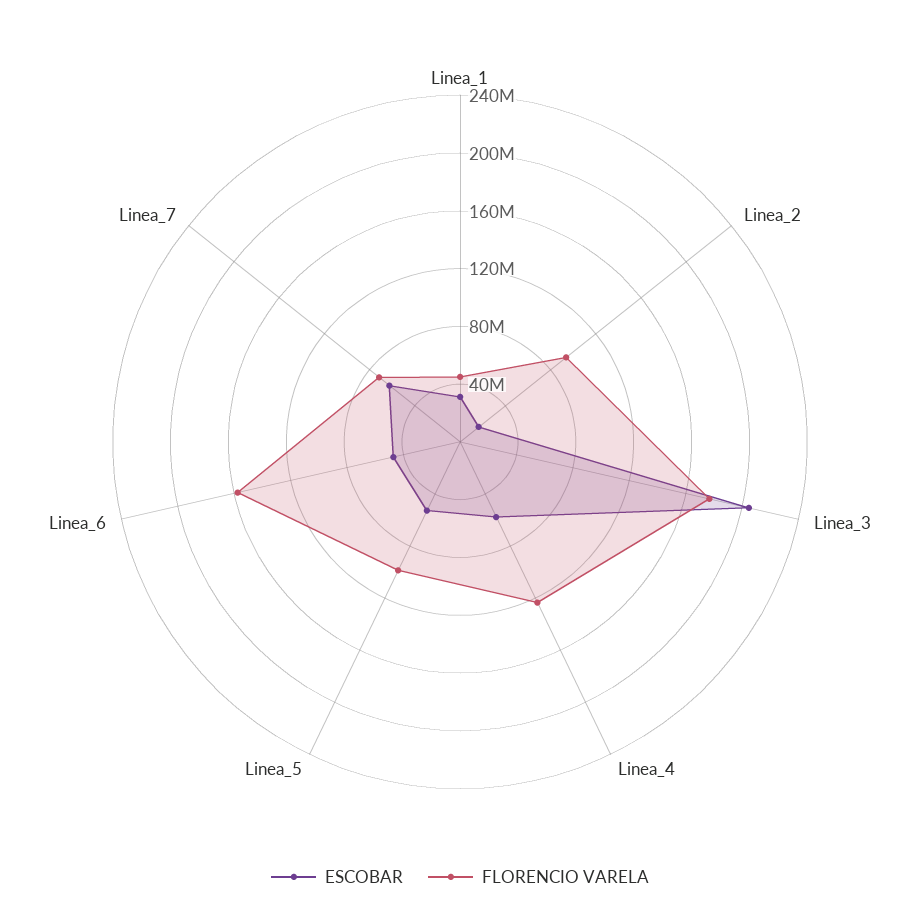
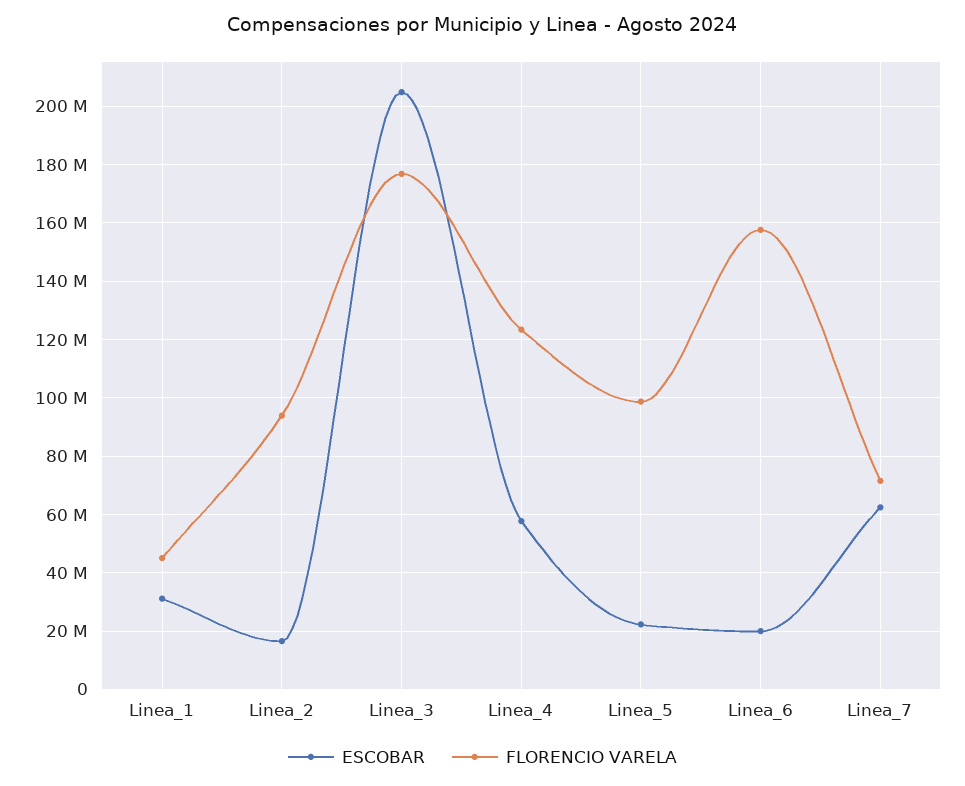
ESCOBAR, Linea_5: 50000000 -> 22500000
ESCOBAR, Linea_6: 50000000 -> 20000000

